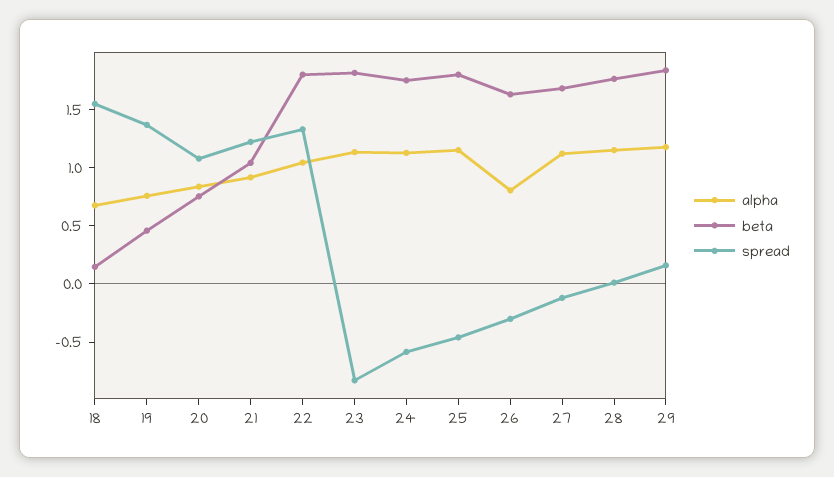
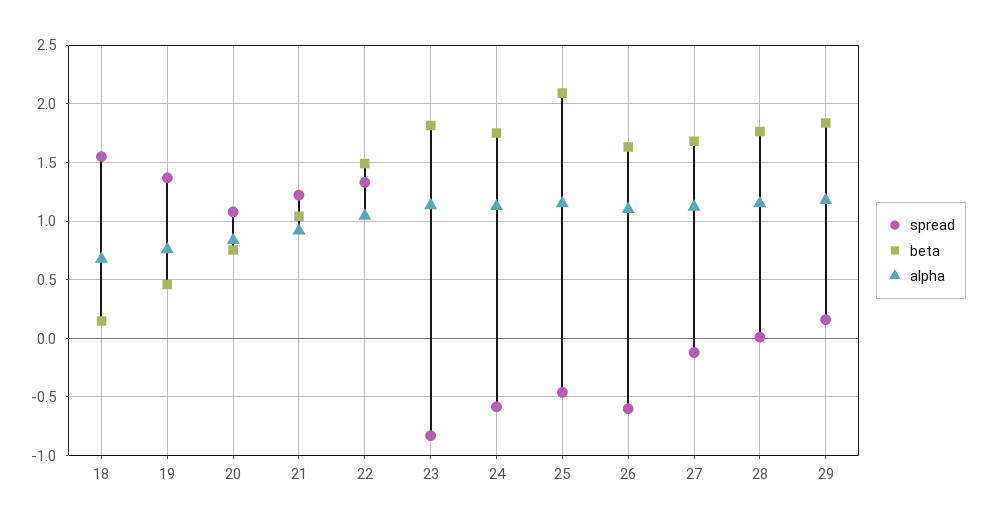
beta, 22: 1.8 -> 1.5
beta, 25: 1.8 -> 2.1
alpha, 26: 0.8 -> 1.1
spread, 26: -0.3 -> -0.6

